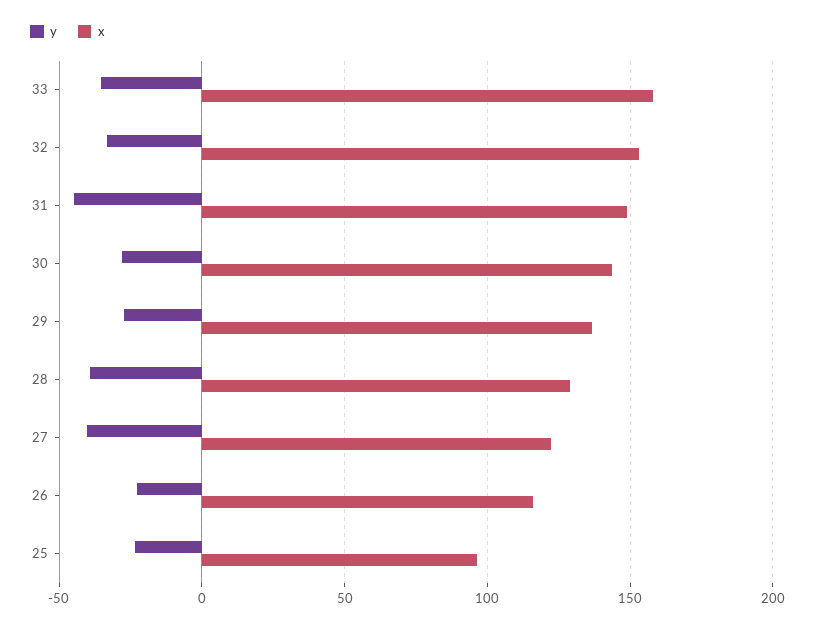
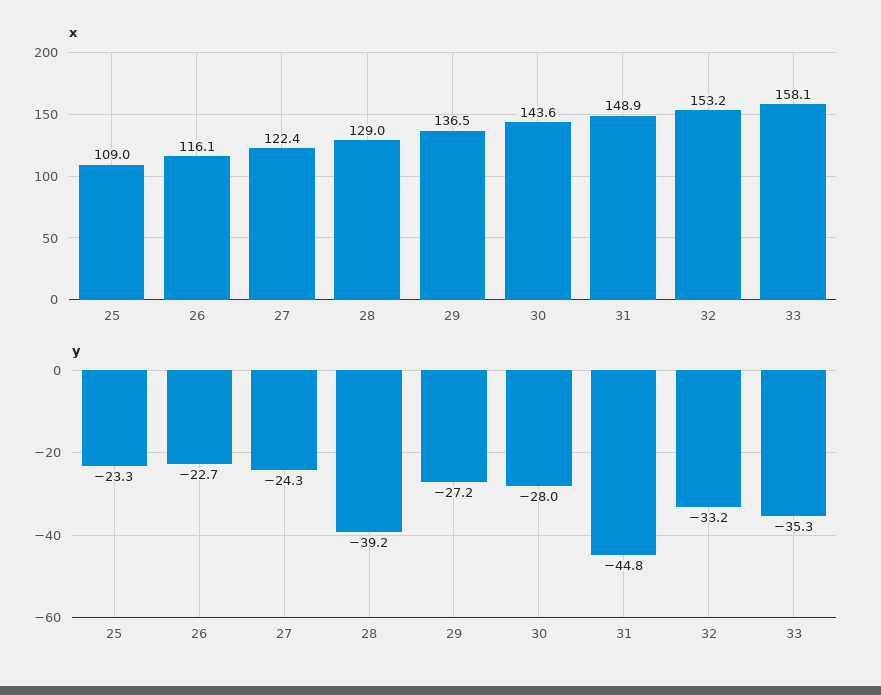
y, 27: -40 -> -24.3
x, 25: 95 -> 109

